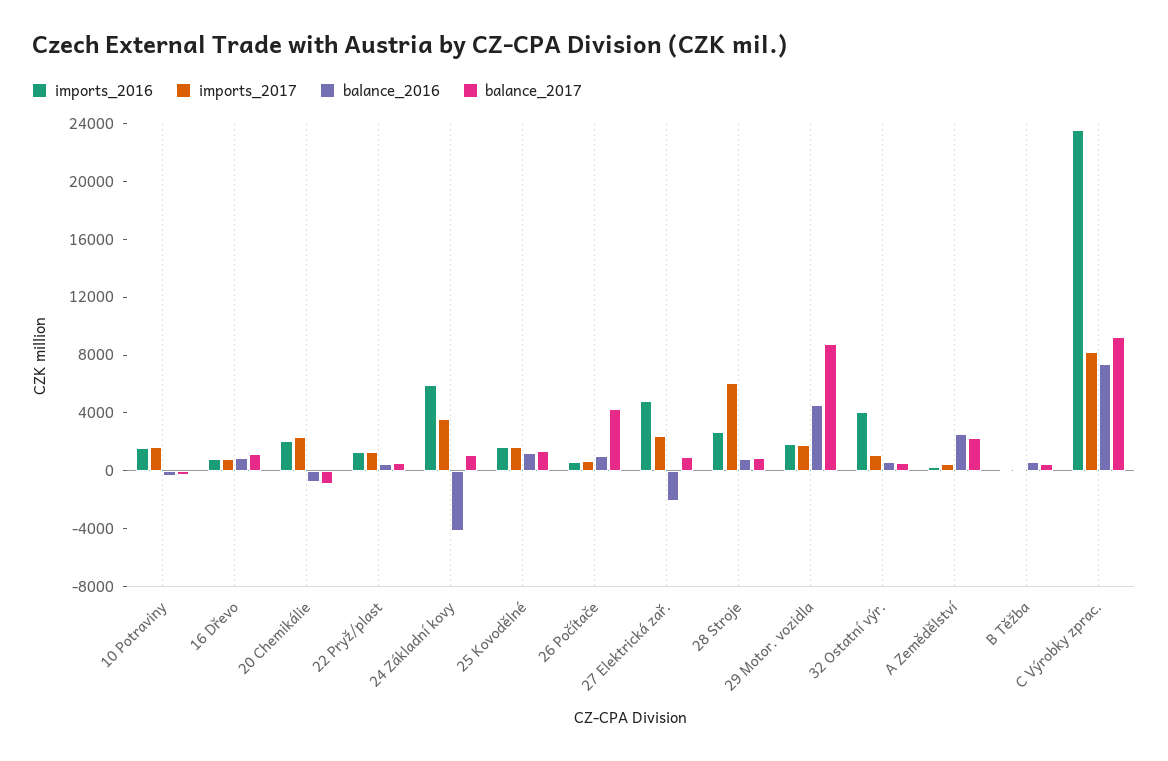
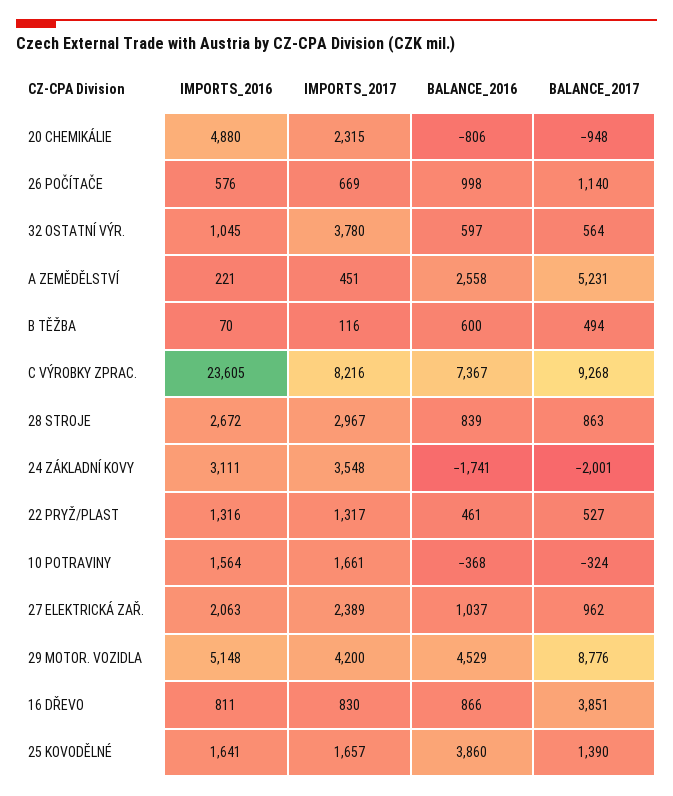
balance_2017, 16 Dřevo: 1000 -> 3851
imports_2016, 20 Chemikálie: 2000 -> 4880
imports_2016, 24 Základní kovy: 6000 -> 3111
balance_2016, 24 Základní kovy: -4000 -> -1741
balance_2017, 24 Základní kovy: 1000 -> -2001
balance_2016, 25 Kovodělné: 1000 -> 3860
balance_2017, 26 Počítače: 4000 -> 1140
imports_2016, 27 Elektrická zař.: 5000 -> 2063
balance_2016, 27 Elektrická zař.: -2000 -> 1037
imports_2017, 28 Stroje: 6000 -> 2967
imports_2016, 29 Motor. vozidla: 2000 -> 5148
imports_2017, 29 Motor. vozidla: 2000 -> 4200
imports_2016, 32 Ostatní výr.: 4000 -> 1045
imports_2017, 32 Ostatní výr.: 1000 -> 3780
balance_2017, A Zemědělství: 2000 -> 5231

